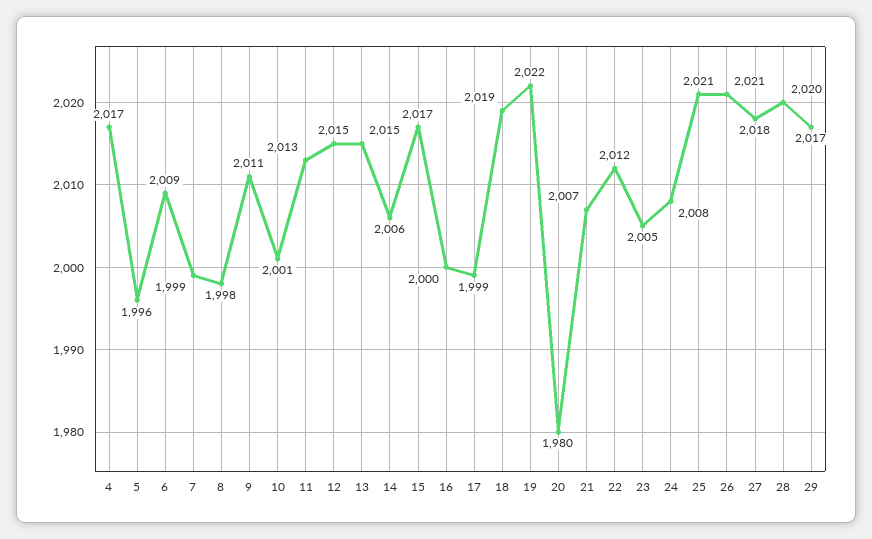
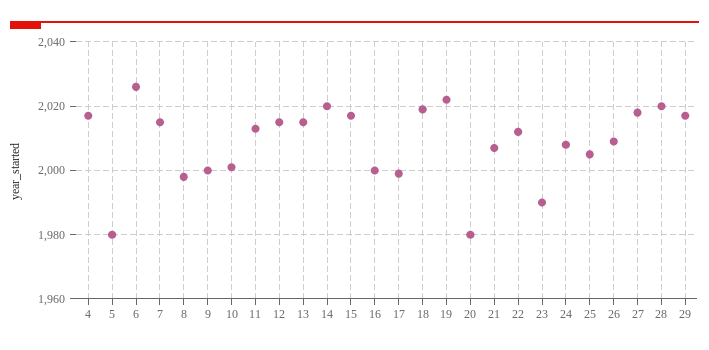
5: 1996 -> 1980
6: 2009 -> 2025
7: 1999 -> 2015
9: 2011 -> 2000
14: 2006 -> 2020
23: 2005 -> 1990
25: 2021 -> 2005
26: 2021 -> 2010

